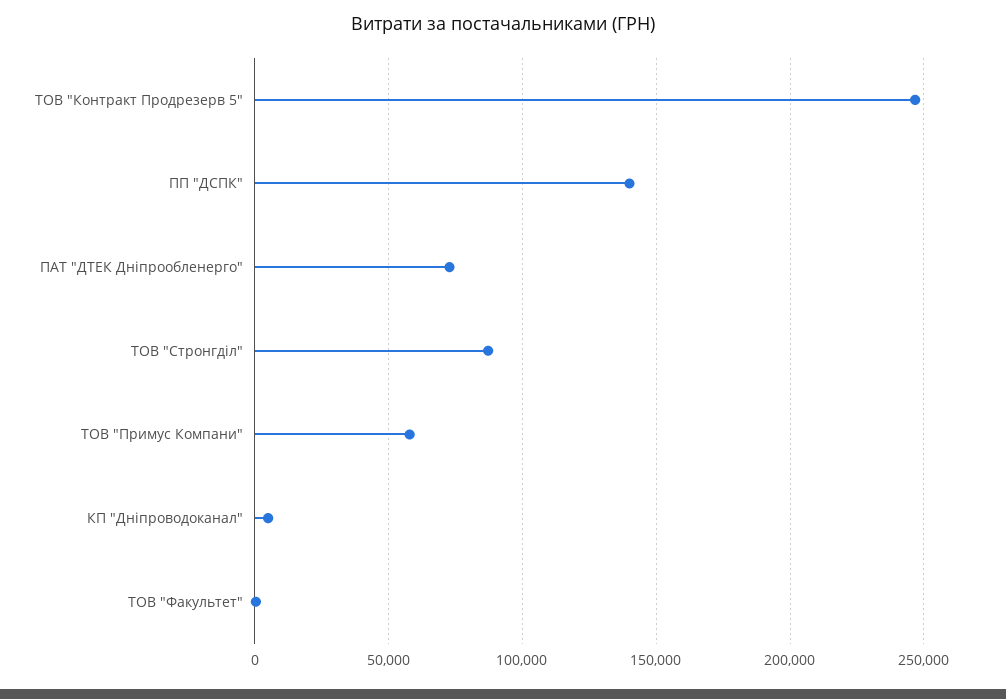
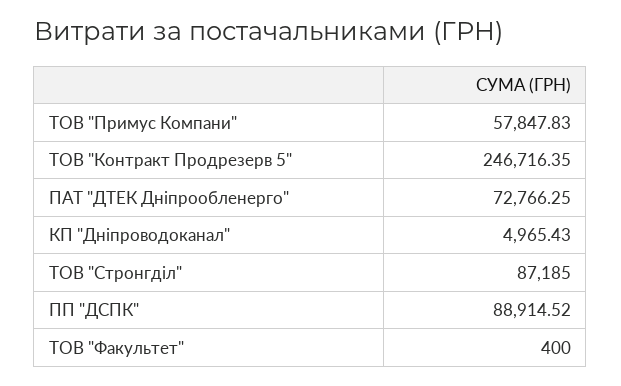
ПП "ДСПК": 140000 -> 88914.52

